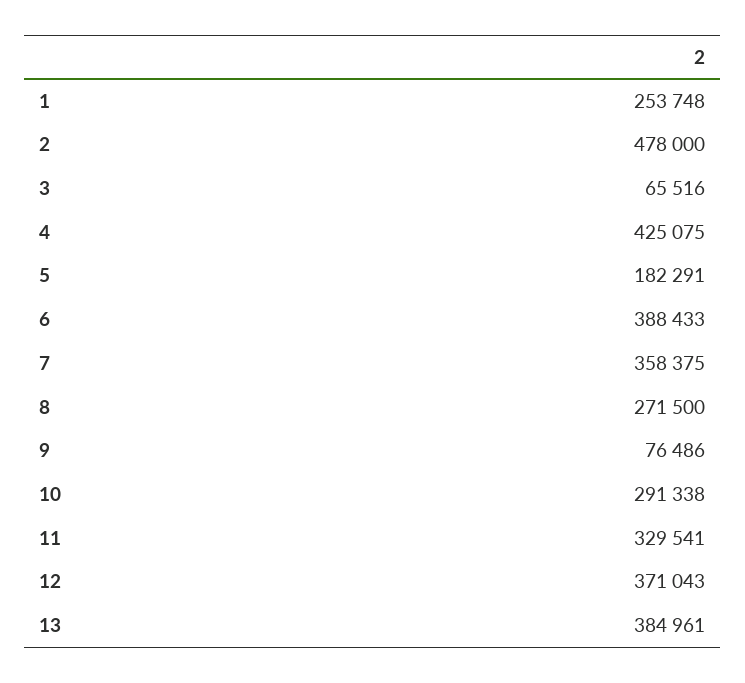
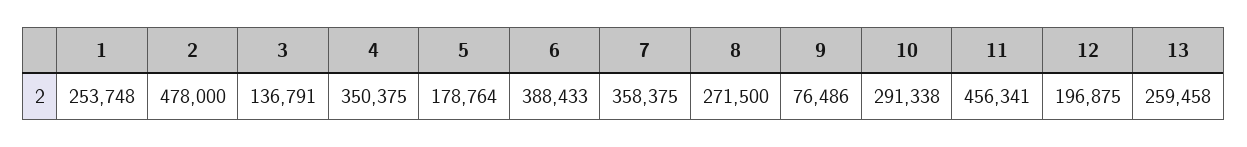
3: 65516 -> 136791
4: 425075 -> 350375
5: 182291 -> 178764
11: 329541 -> 456341
12: 371043 -> 196875
13: 384961 -> 259458

